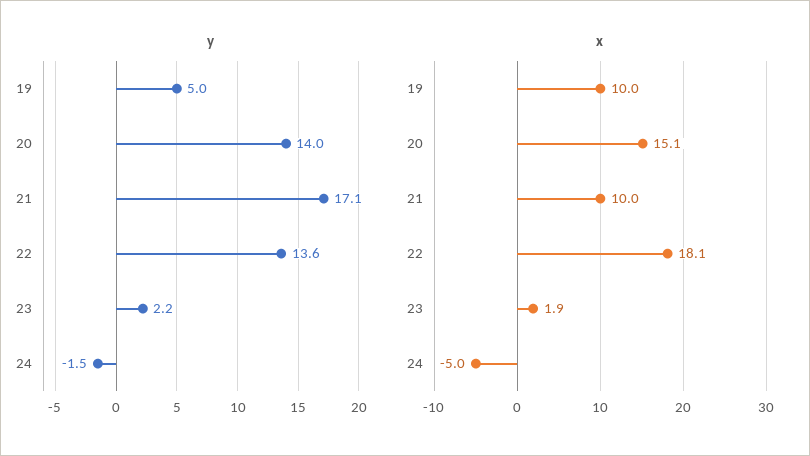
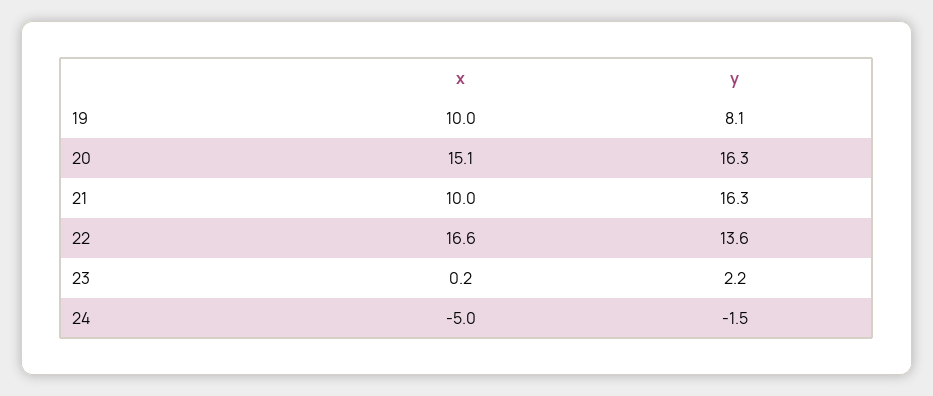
y, 19: 5 -> 8.1
y, 20: 14 -> 16.3
y, 21: 17.1 -> 16.3
x, 22: 18.1 -> 16.6
x, 23: 1.9 -> 0.2

